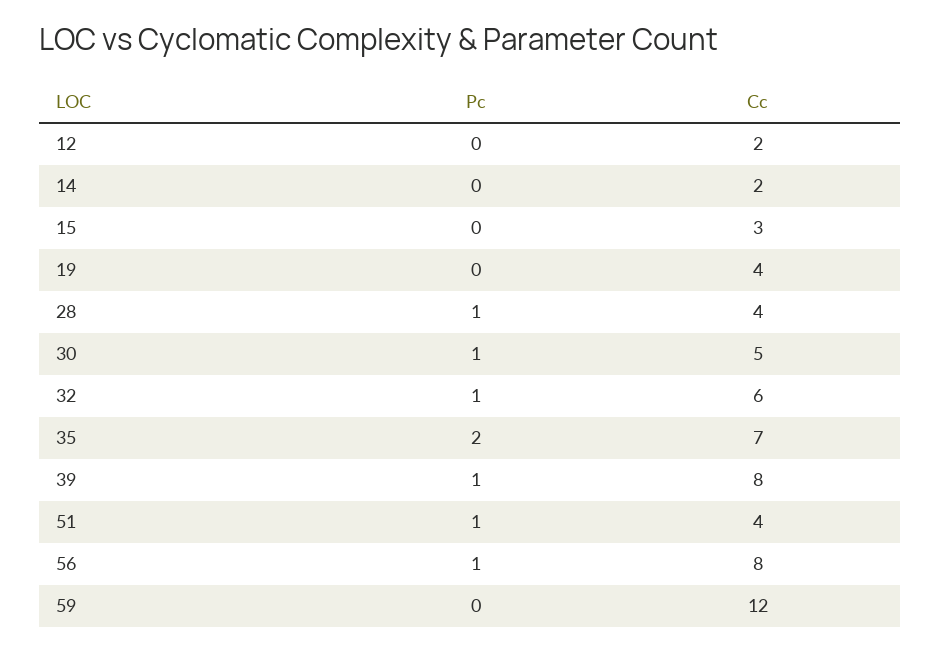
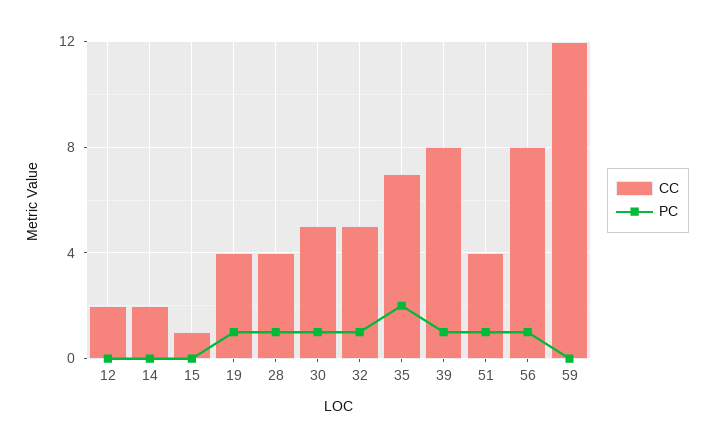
Cc, 15: 3 -> 1
Pc, 19: 0 -> 1
Cc, 32: 6 -> 5

